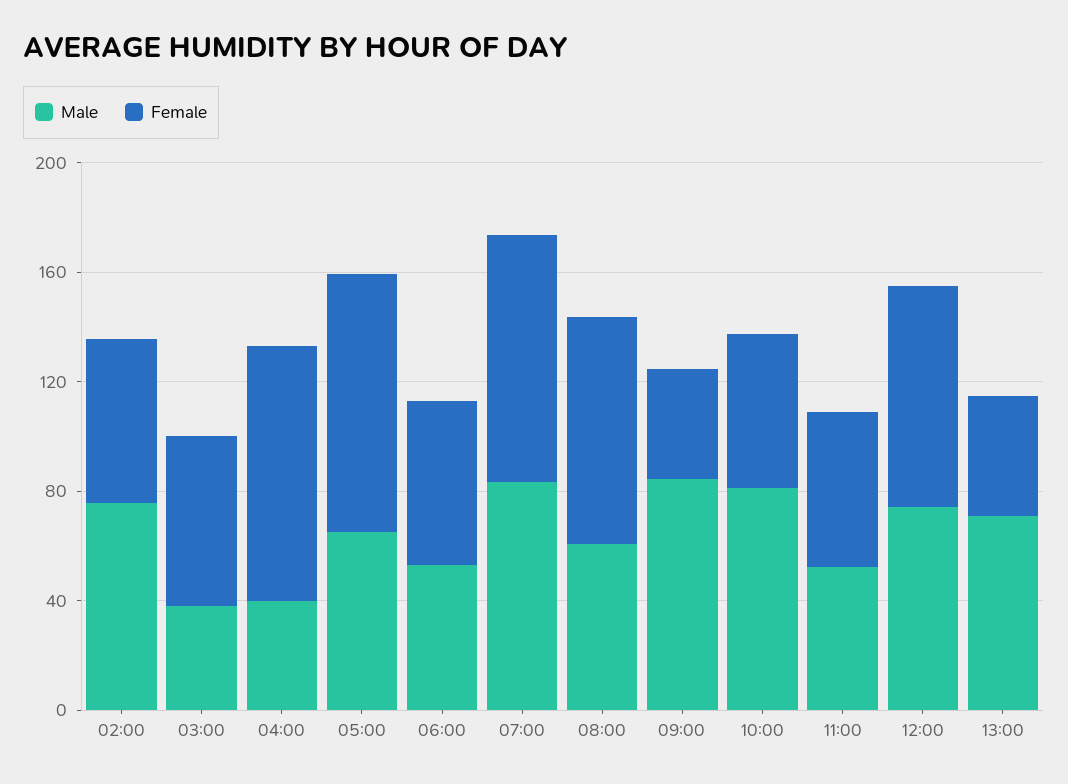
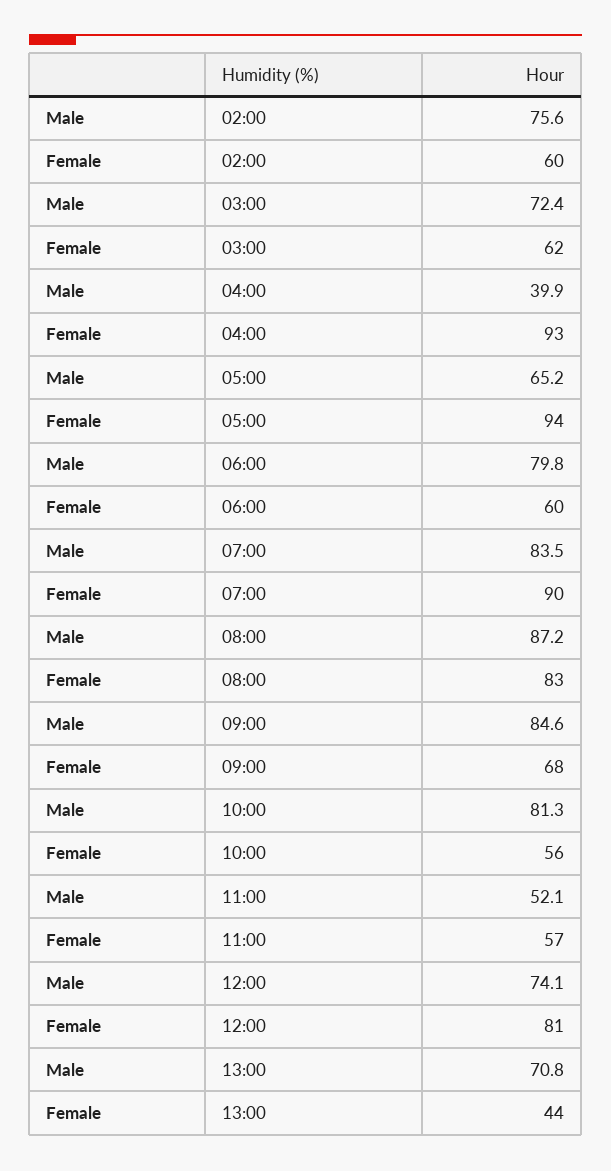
Male, 03:00: 40 -> 72.4
Male, 06:00: 50 -> 79.8
Male, 08:00: 60 -> 87.2
Female, 09:00: 40 -> 68

